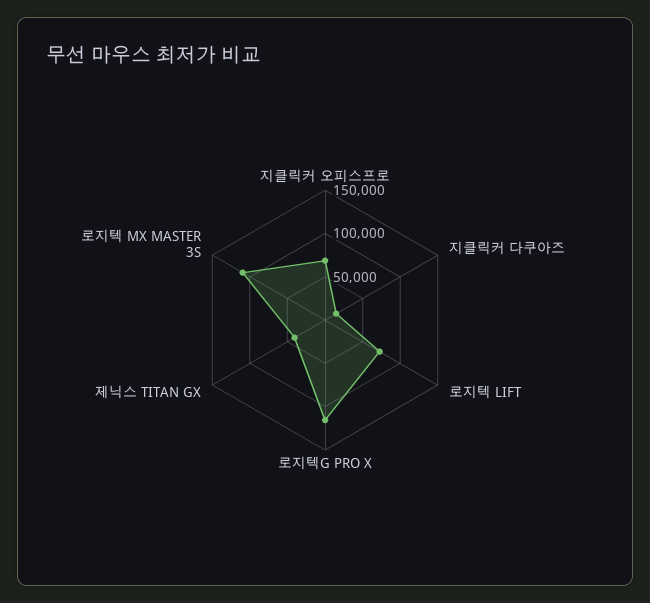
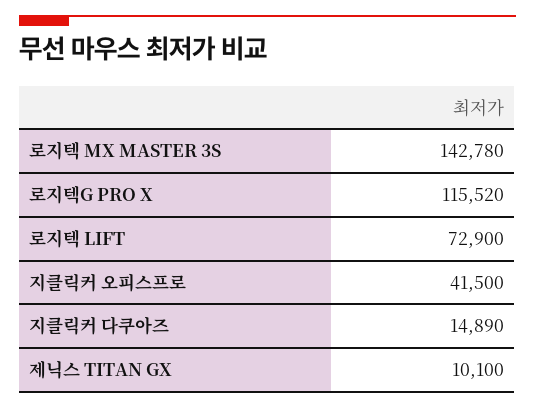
지클릭커 오피스프로: 70000 -> 41500
제닉스 TITAN GX: 40000 -> 10100
로지텍 MX MASTER 3S: 110000 -> 142780

